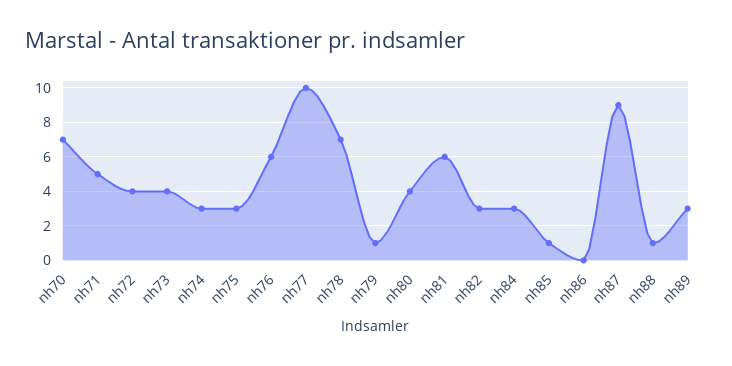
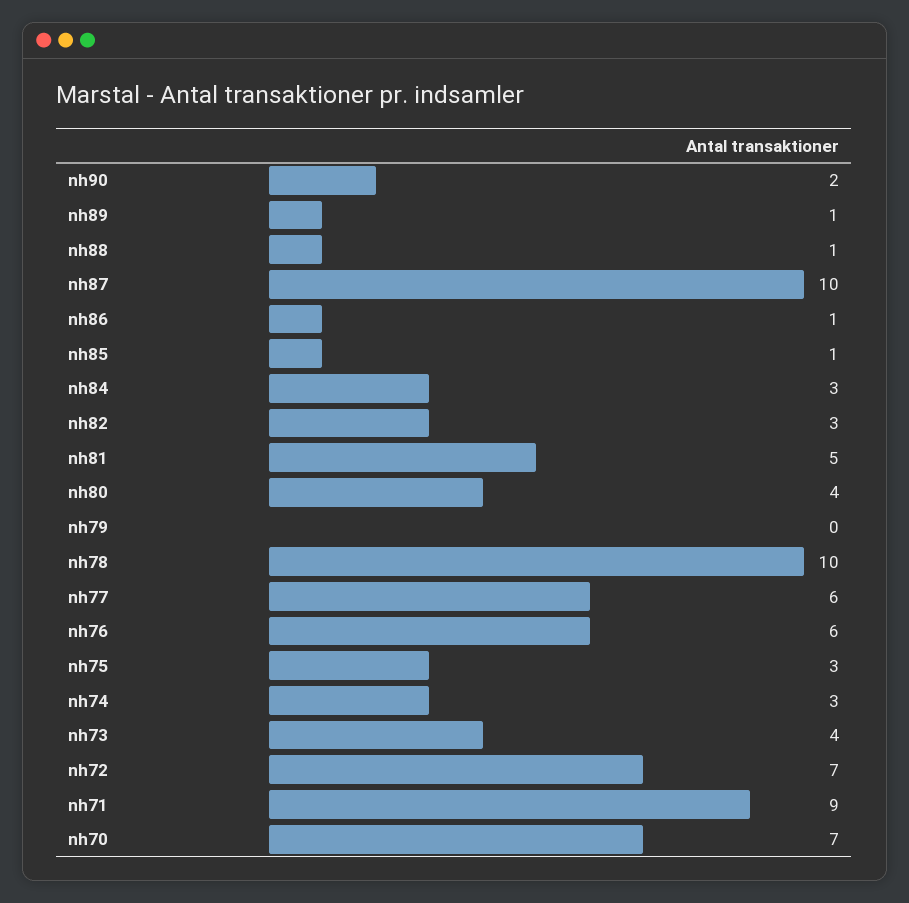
nh71: 5 -> 9
nh72: 4 -> 7
nh77: 10 -> 6
nh78: 7 -> 10
nh79: 1 -> 0
nh81: 6 -> 5
nh86: 0 -> 1
nh87: 9 -> 10
nh89: 3 -> 1
nh90: none -> 2

